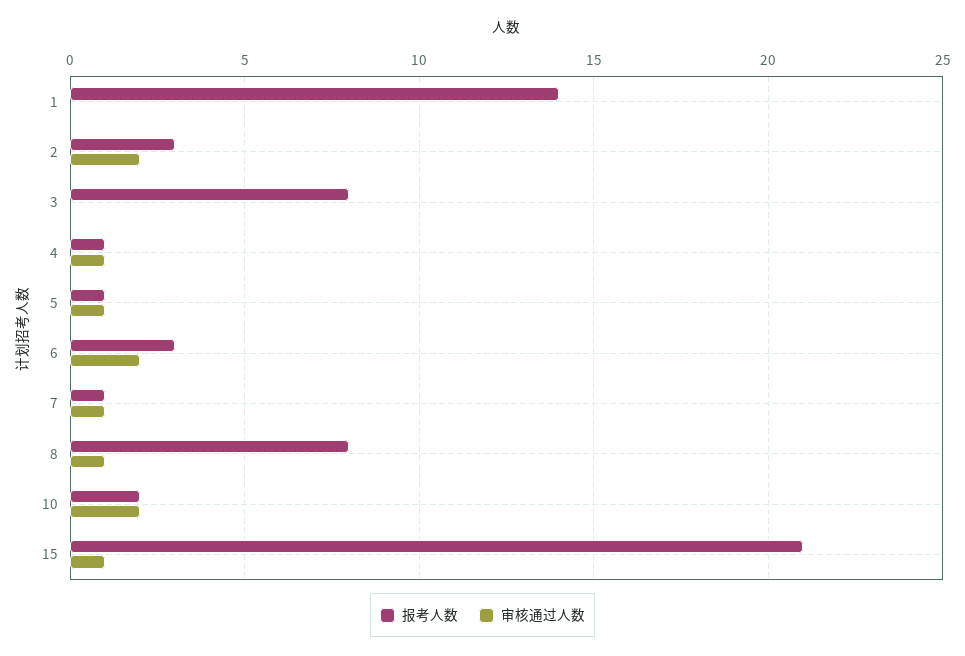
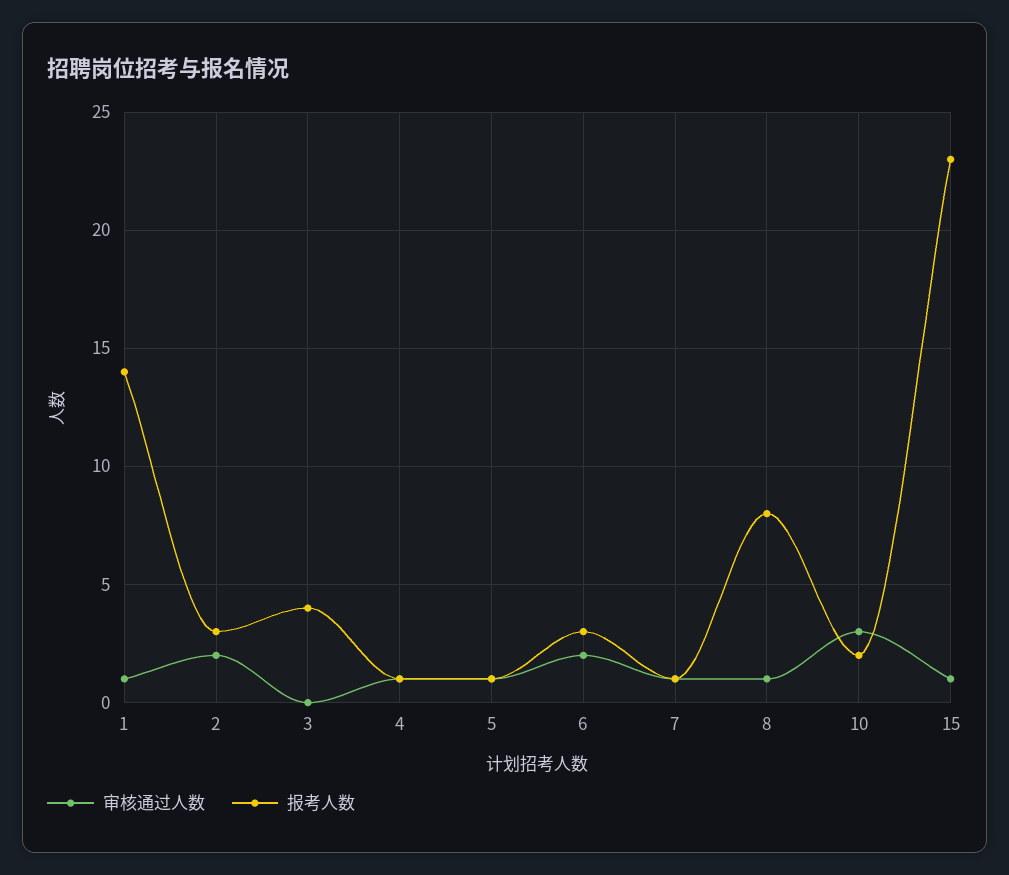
审核通过人数, 1: 0 -> 1
报考人数, 3: 8 -> 4
审核通过人数, 10: 2 -> 3
报考人数, 15: 21 -> 23

